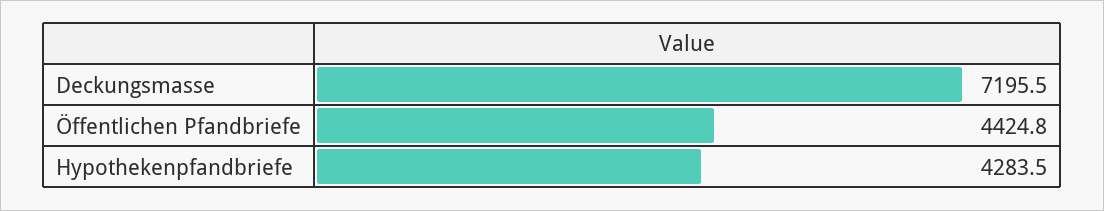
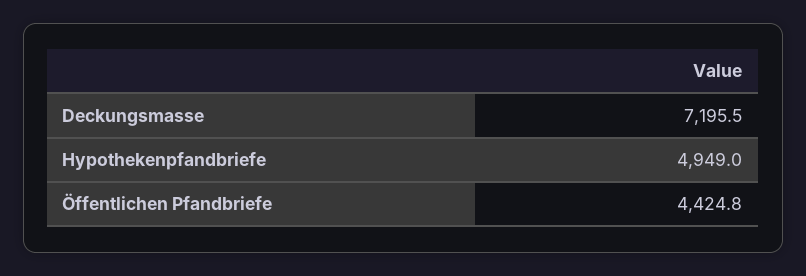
Hypothekenpfandbriefe: 4283.5 -> 4949

